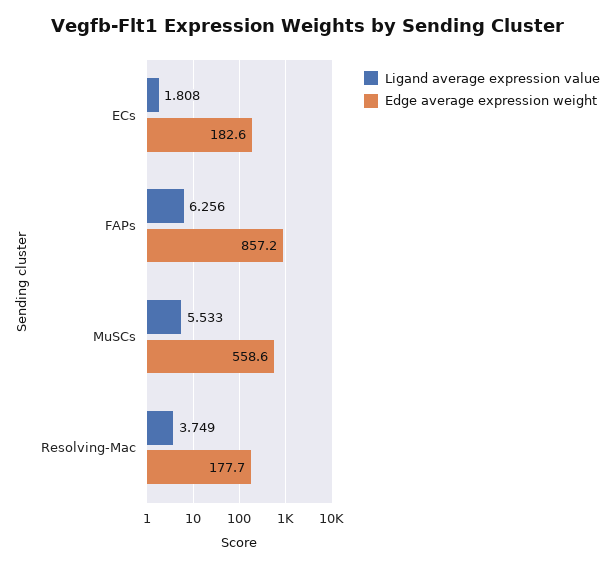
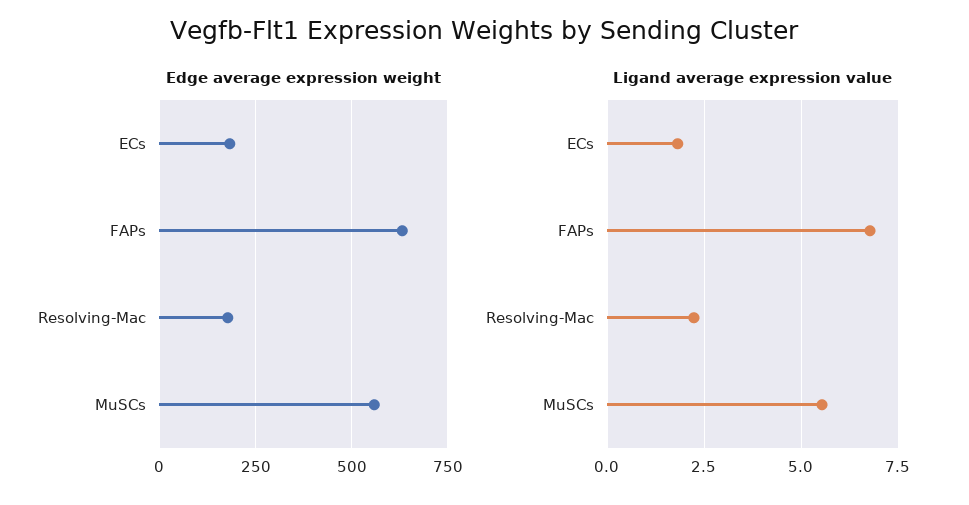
Ligand average expression value, FAPs: 6.256 -> 6.75
Edge average expression weight, FAPs: 857.2 -> 625
Ligand average expression value, Resolving-Mac: 3.749 -> 2.25

